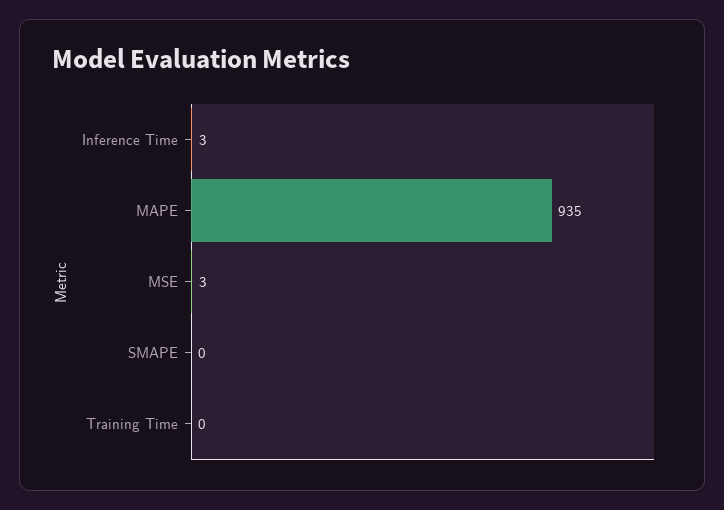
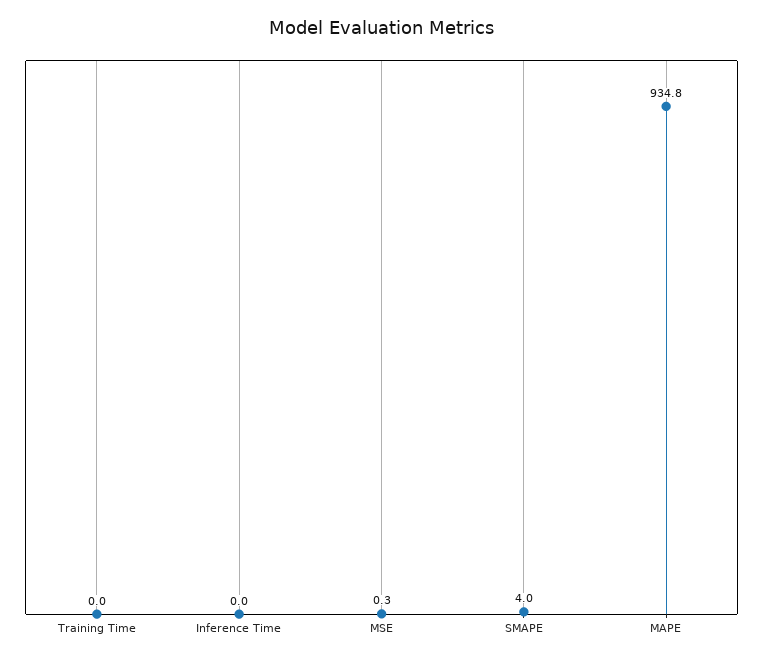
Inference Time: 3 -> 0
MSE: 3 -> 0.3
SMAPE: 0 -> 4

